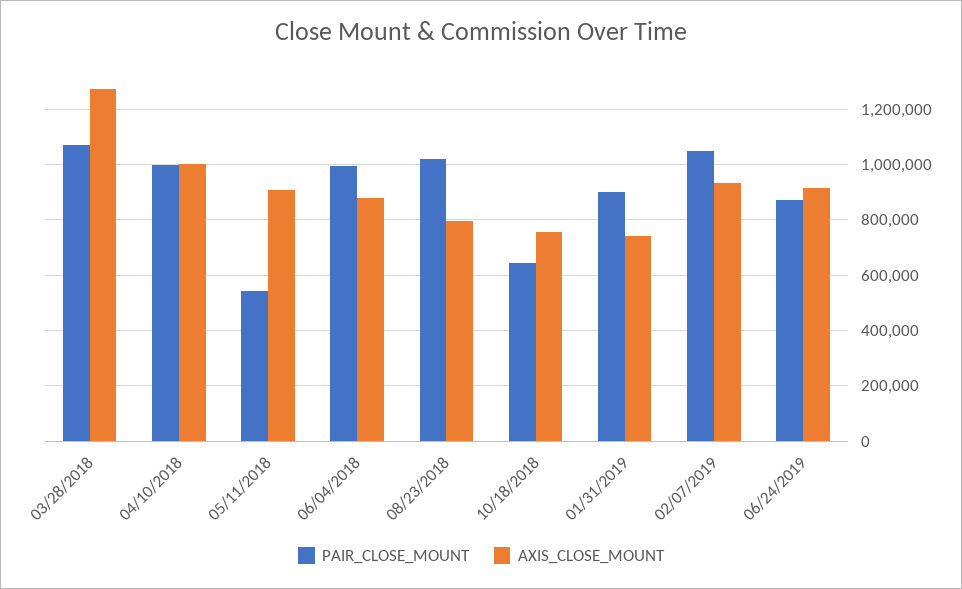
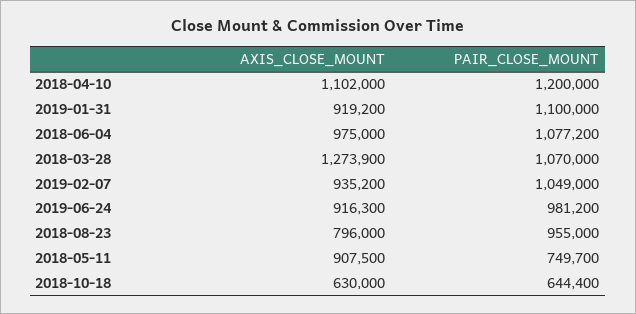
PAIR_CLOSE_MOUNT, 04/10/2018: 1000000 -> 1200000
AXIS_CLOSE_MOUNT, 04/10/2018: 1000000 -> 1102000
PAIR_CLOSE_MOUNT, 05/11/2018: 550000 -> 749700
PAIR_CLOSE_MOUNT, 06/04/2018: 1000000 -> 1077200
AXIS_CLOSE_MOUNT, 06/04/2018: 875000 -> 975000
PAIR_CLOSE_MOUNT, 08/23/2018: 1025000 -> 955000
AXIS_CLOSE_MOUNT, 10/18/2018: 750000 -> 630000
PAIR_CLOSE_MOUNT, 01/31/2019: 900000 -> 1100000
AXIS_CLOSE_MOUNT, 01/31/2019: 750000 -> 919200
PAIR_CLOSE_MOUNT, 06/24/2019: 875000 -> 981200

